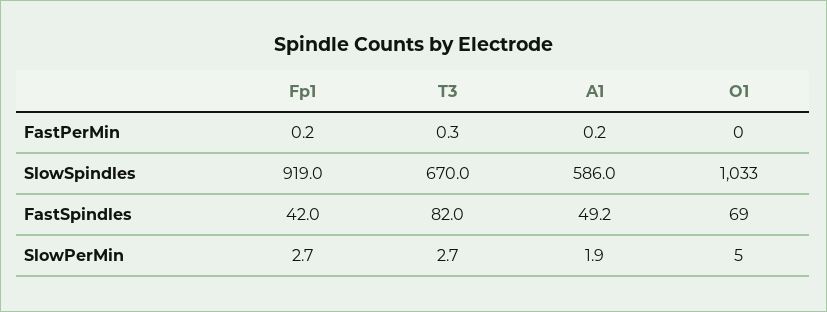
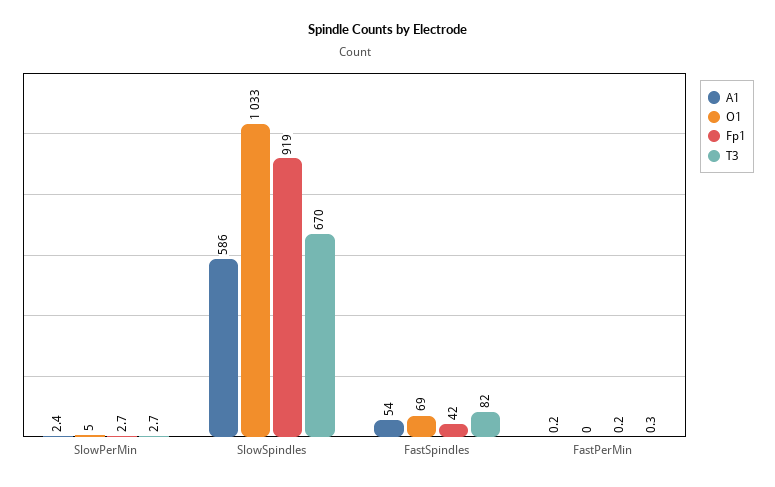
A1, FastSpindles: 49.2 -> 54
A1, SlowPerMin: 1.9 -> 2.4

